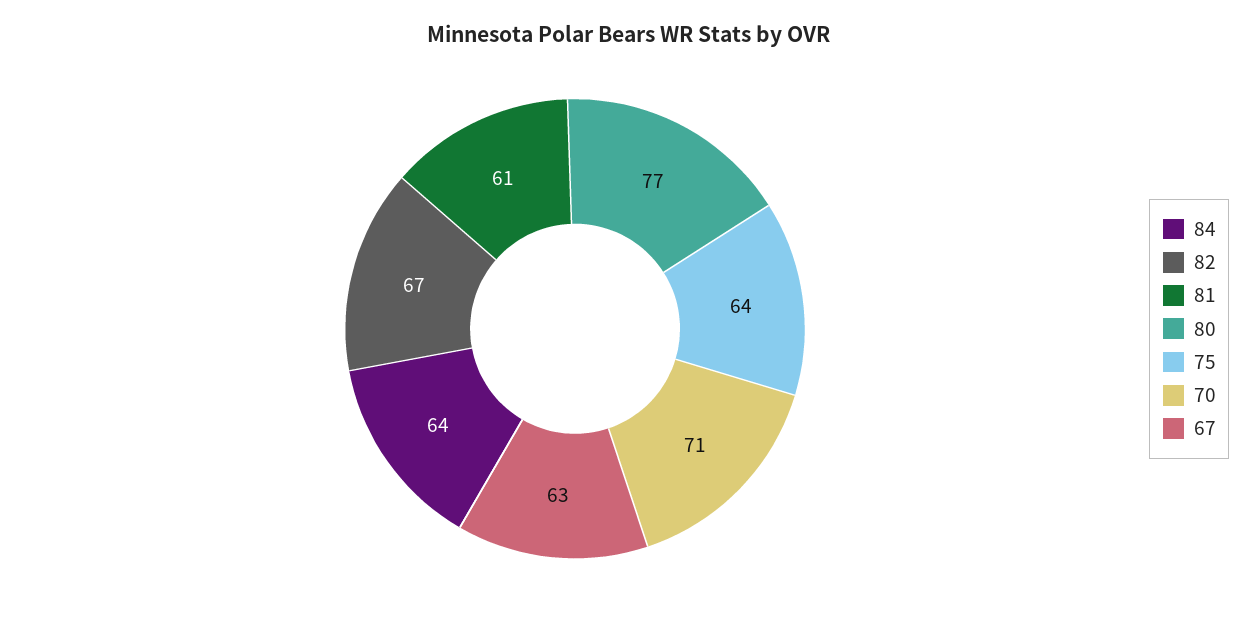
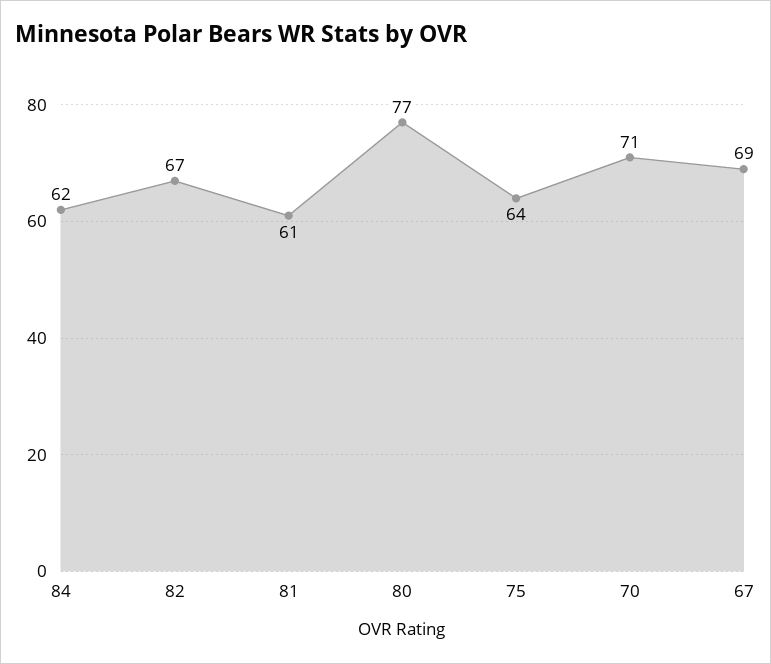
84: 64 -> 62
67: 63 -> 69

